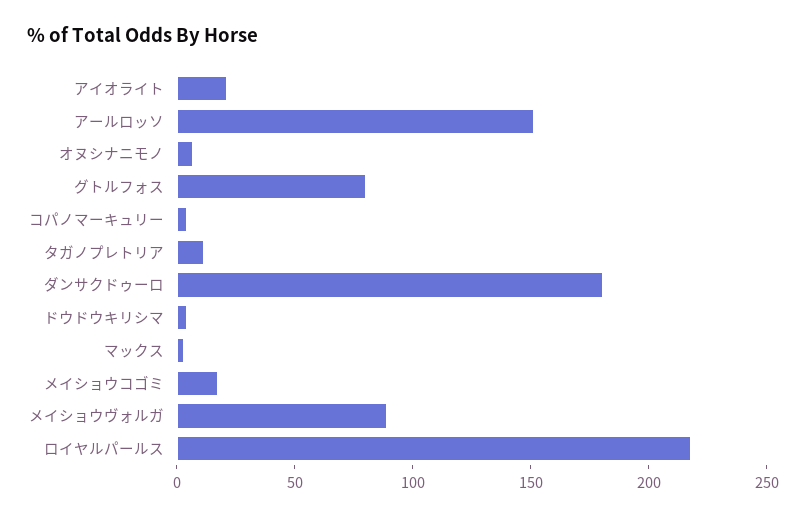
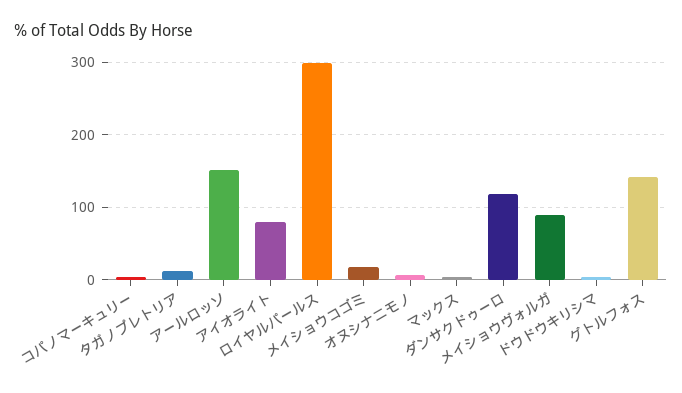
アイオライト: 20 -> 80
グトルフォス: 80 -> 140
ダンサクドゥーロ: 180 -> 120
ロイヤルパールス: 220 -> 300

